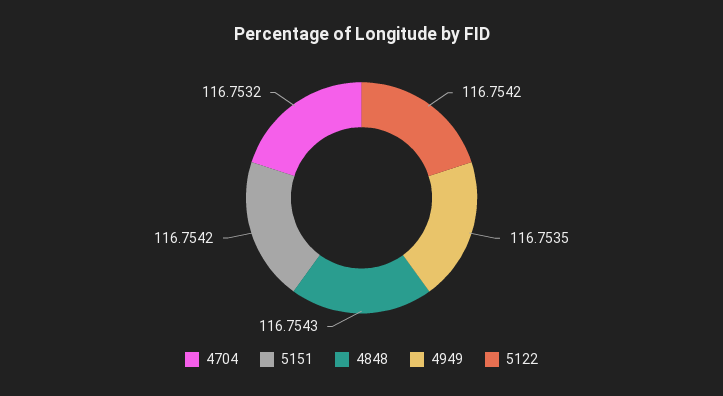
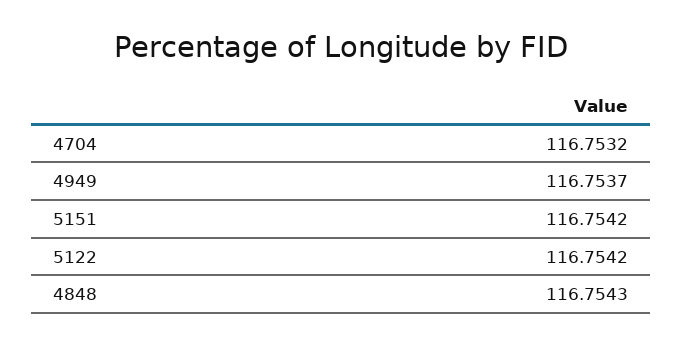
4949: 116.7535 -> 116.7537

